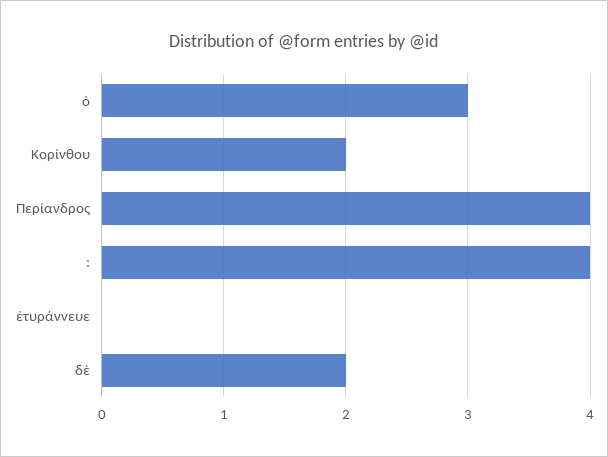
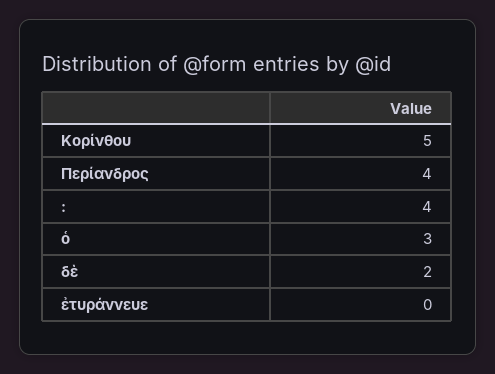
Κορίνθου: 2 -> 5

